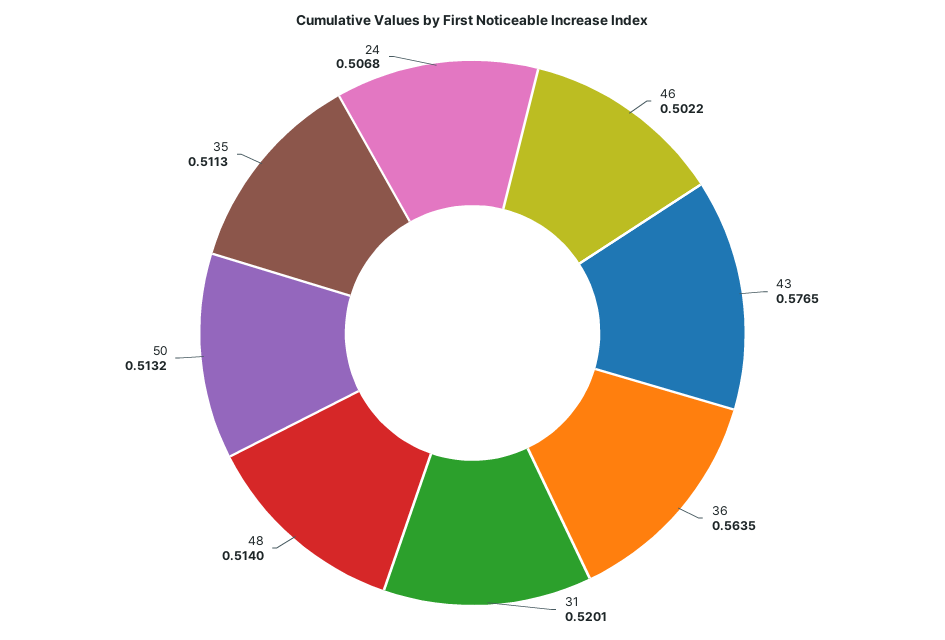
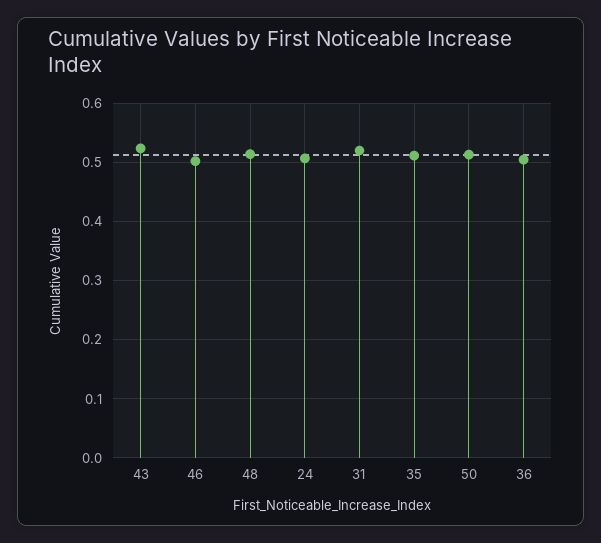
43: 0.5765 -> 0.52
36: 0.5635 -> 0.5

